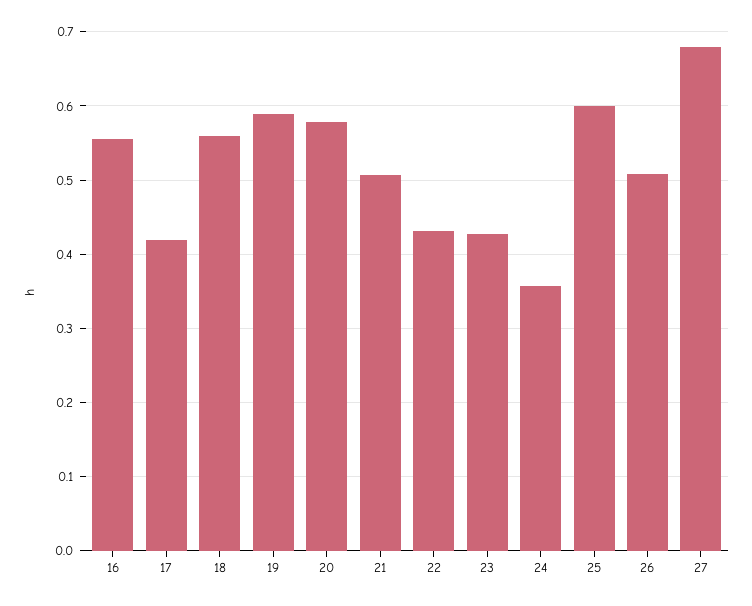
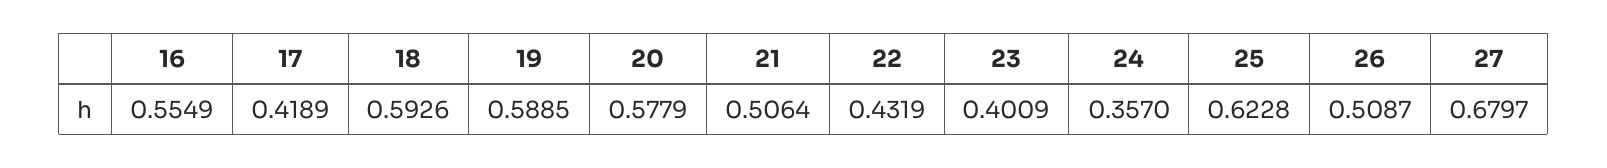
18: 0.56 -> 0.5926
23: 0.43 -> 0.4009
25: 0.6 -> 0.6228

